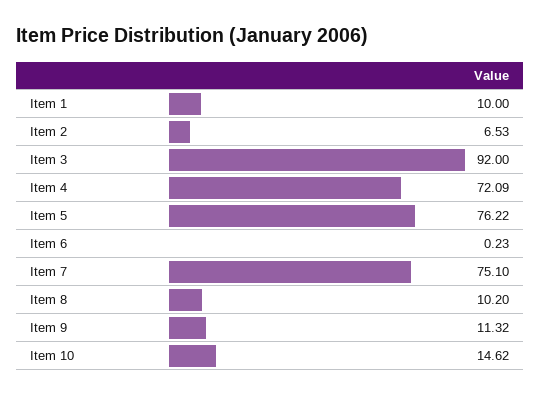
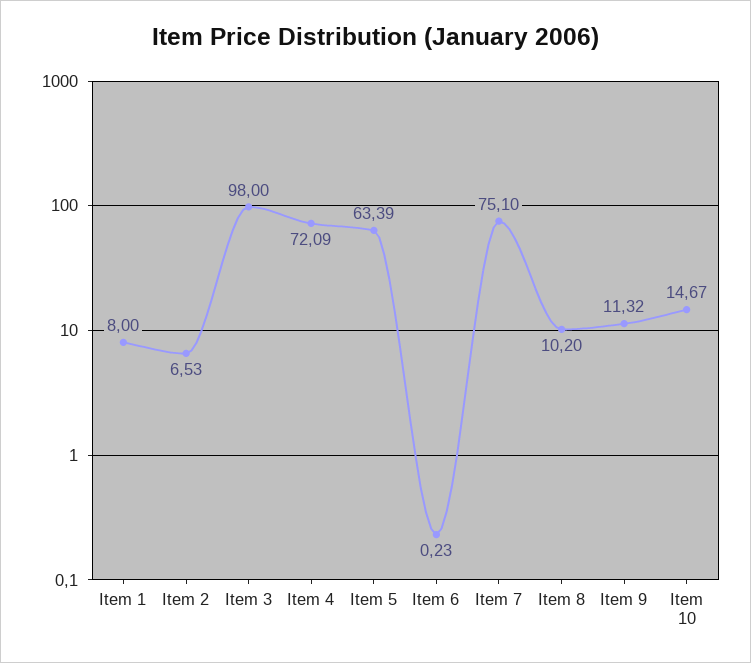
Item 1: 10 -> 8
Item 3: 92 -> 98
Item 5: 76.22 -> 63.39
Item 10: 14.62 -> 14.67

